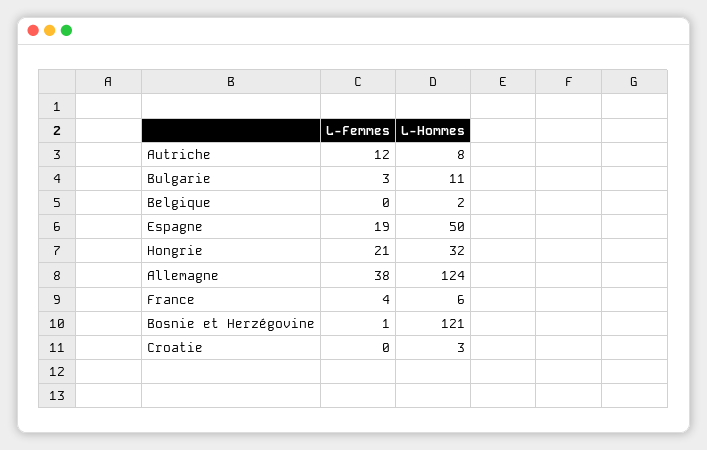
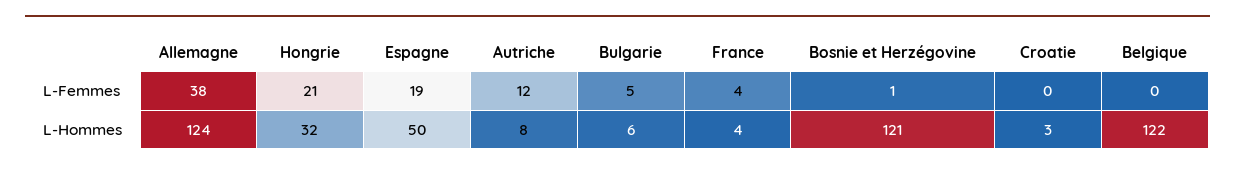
L-Femmes, Bulgarie: 3 -> 5
L-Hommes, Bulgarie: 11 -> 6
L-Hommes, Belgique: 2 -> 122
L-Hommes, France: 6 -> 4

